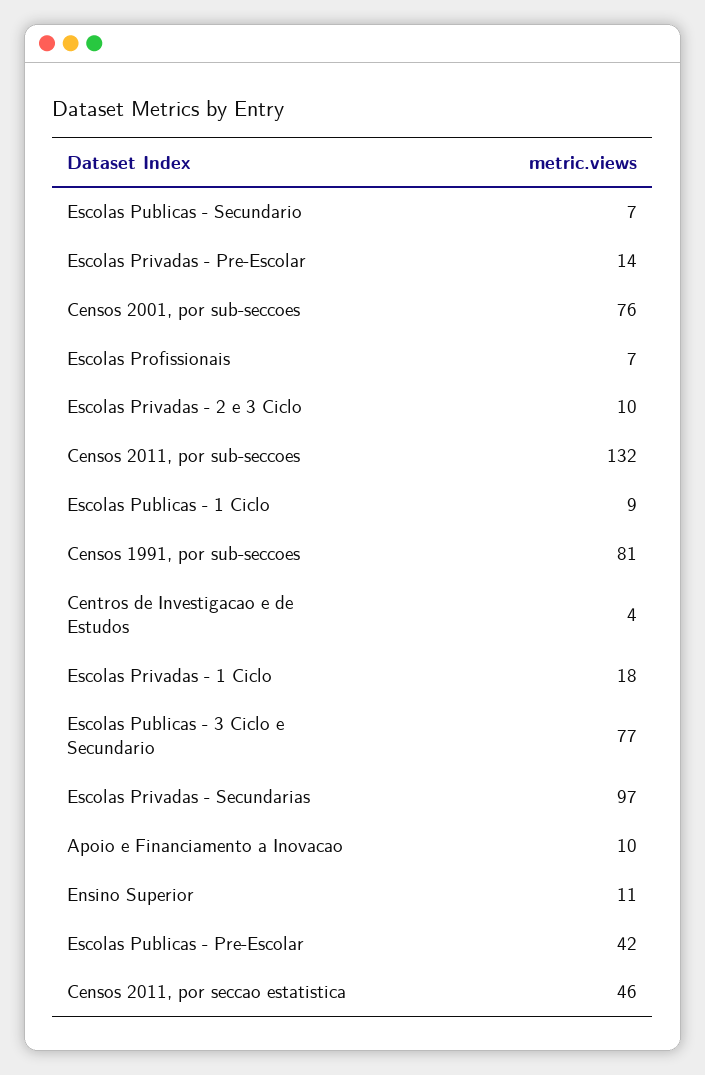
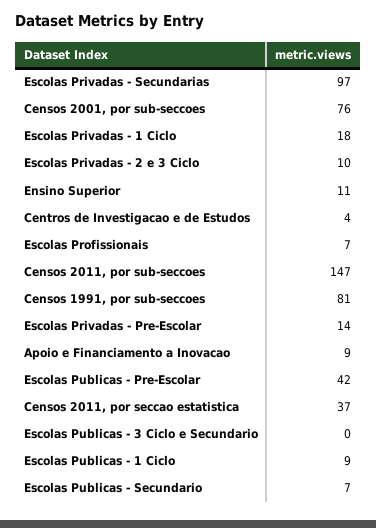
Censos 2011, por sub-seccoes: 132 -> 147
Escolas Publicas - 3 Ciclo e Secundario: 77 -> 0
Apoio e Financiamento a Inovacao: 10 -> 9
Censos 2011, por seccao estatistica: 46 -> 37

